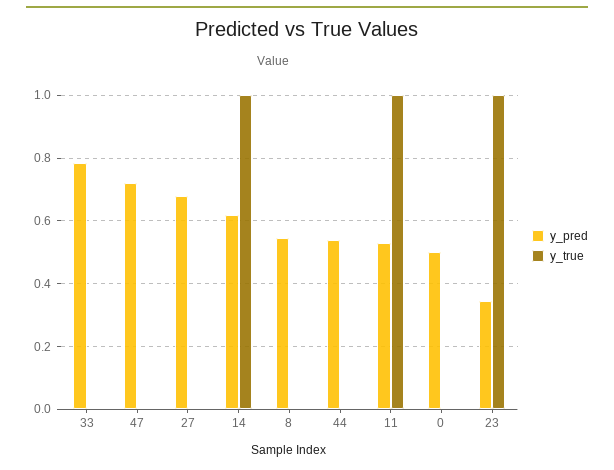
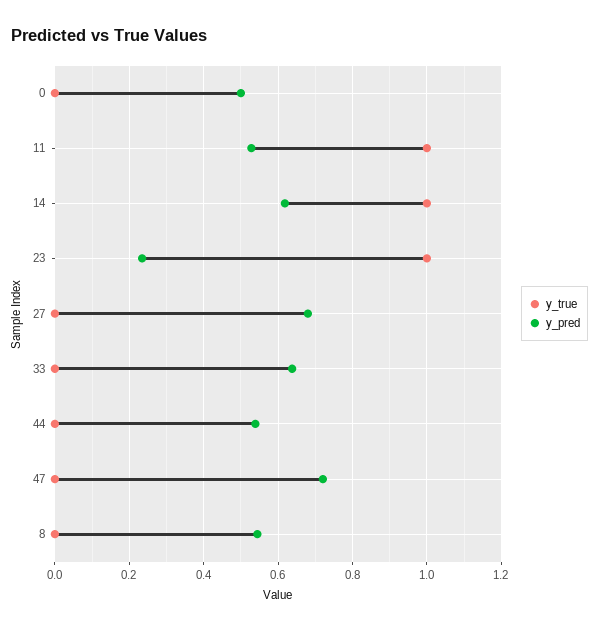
y_pred, 33: 0.78 -> 0.64
y_pred, 23: 0.34 -> 0.24

